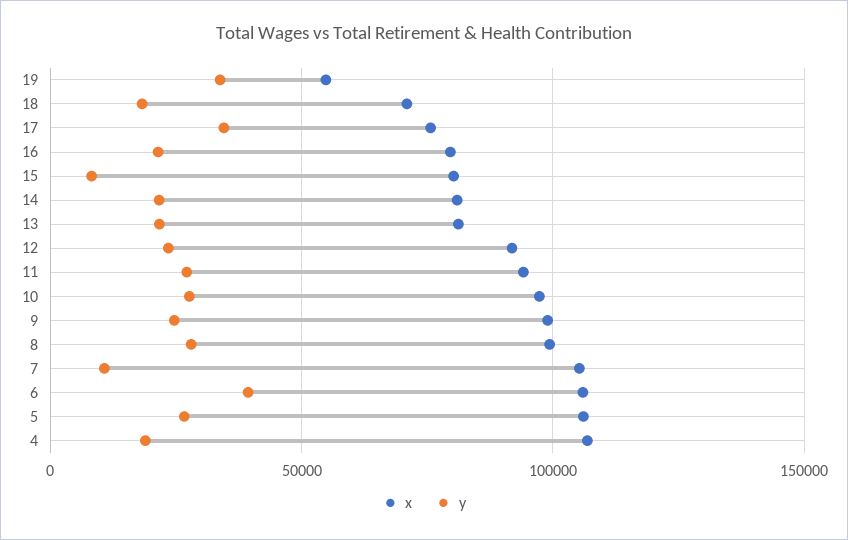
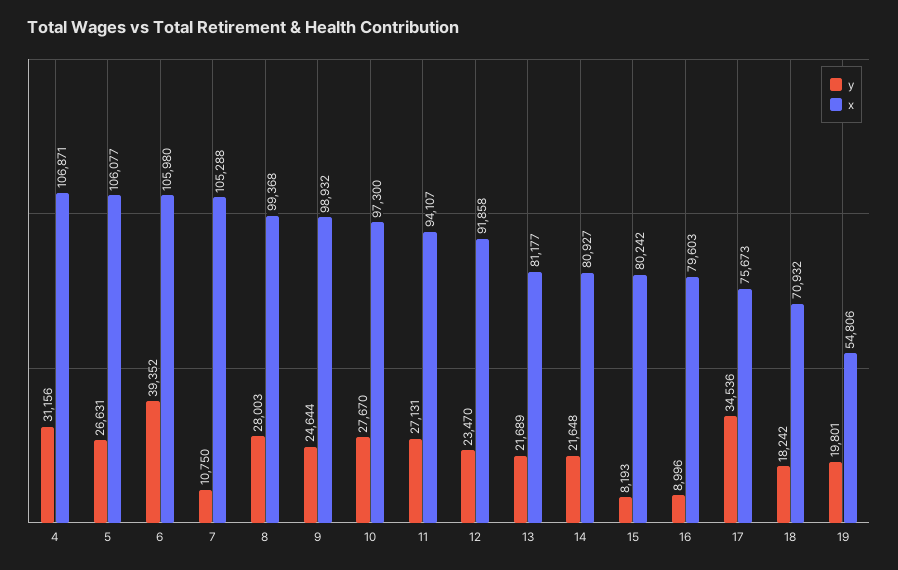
y, 19: 35000 -> 19801
y, 16: 20000 -> 8996
y, 4: 20000 -> 31156

